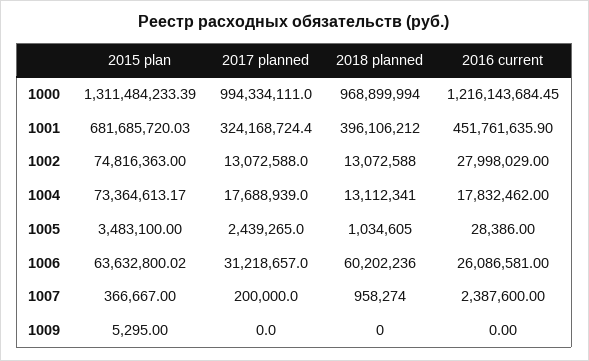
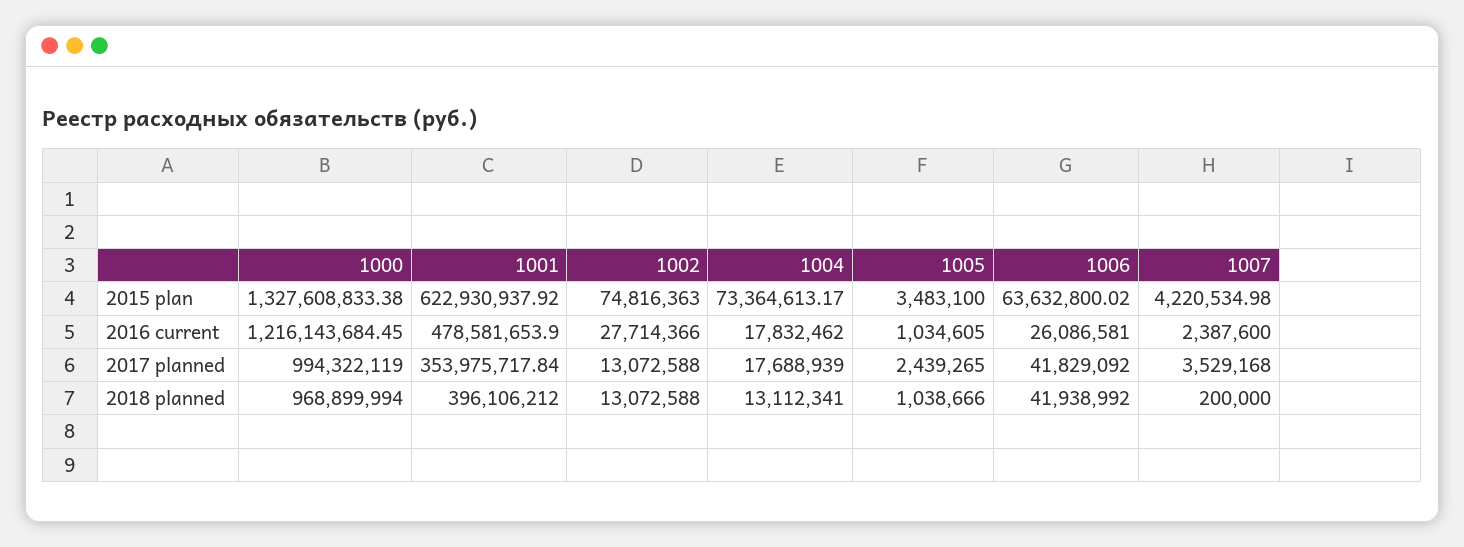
2015 plan, 1000: 1311484233.39 -> 1327608833.38
2017 planned, 1000: 994334111 -> 994322119
2015 plan, 1001: 681685720.03 -> 622930937.92
2017 planned, 1001: 324168724.4 -> 353975717.84
2016 current, 1001: 451761635.9 -> 478581653.9
2016 current, 1002: 27998029 -> 27714366
2018 planned, 1005: 1034605 -> 1038666
2016 current, 1005: 28386 -> 1034605
2017 planned, 1006: 31218657 -> 41829092
2018 planned, 1006: 60202236 -> 41938992
2015 plan, 1007: 366667 -> 4220534.98
2017 planned, 1007: 200000 -> 3529168
2018 planned, 1007: 958274 -> 200000
2015 plan, 1009: 5295 -> none
2017 planned, 1009: 0 -> none
2018 planned, 1009: 0 -> none
2016 current, 1009: 0 -> none

